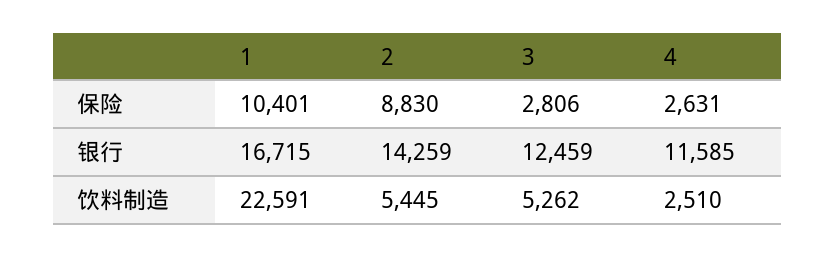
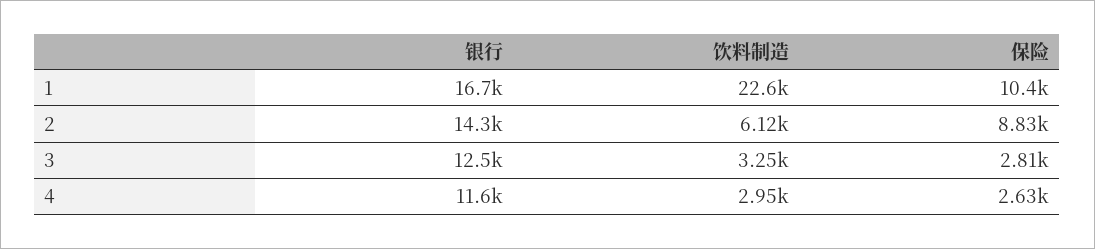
2, 饮料制造: 5445 -> 6120
3, 饮料制造: 5262 -> 3250
4, 饮料制造: 2510 -> 2950

